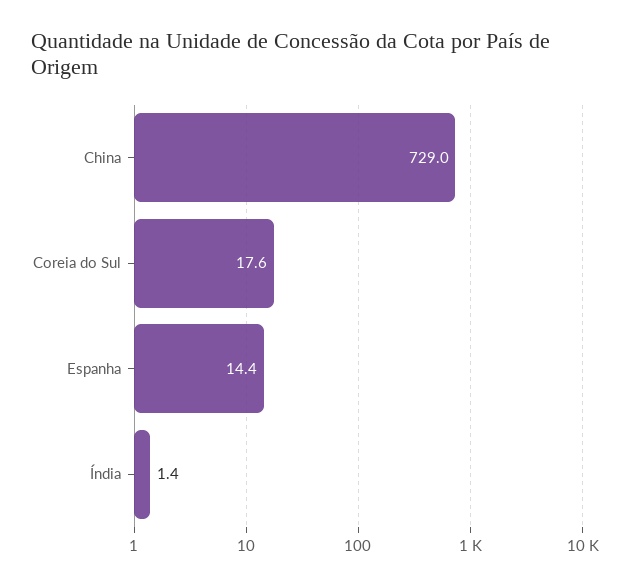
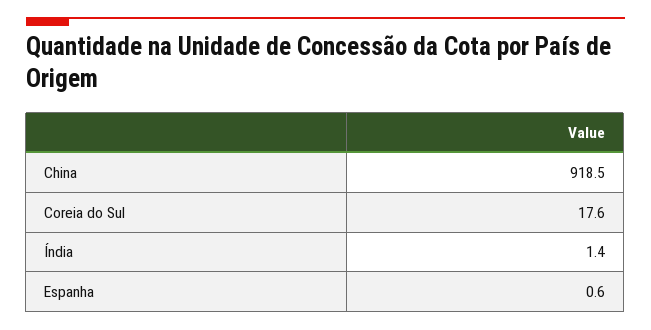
China: 729 -> 918.5
Espanha: 14.4 -> 0.6

